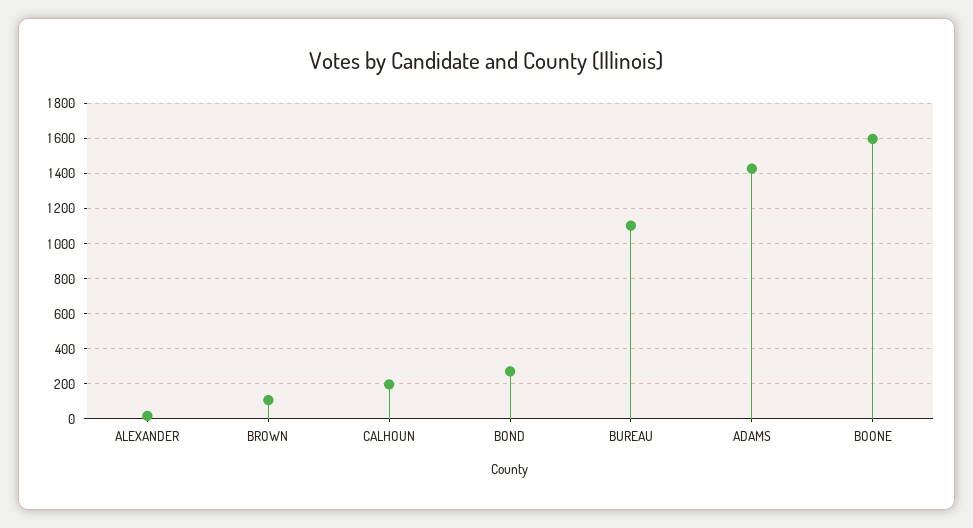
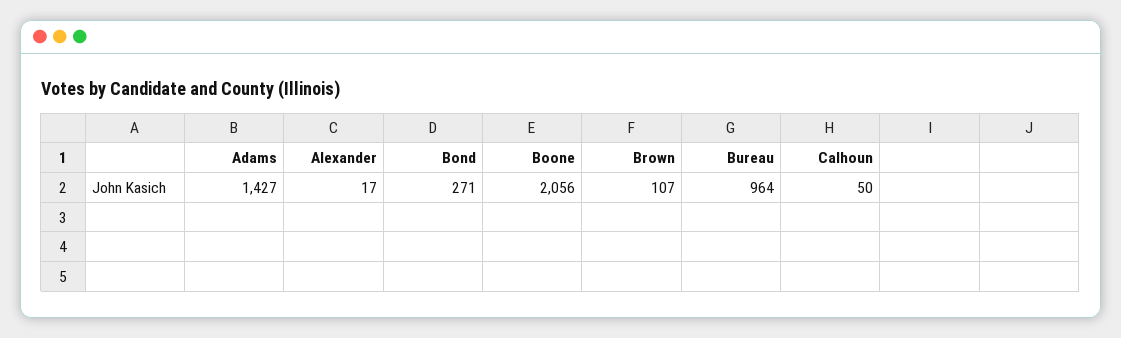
CALHOUN: 200 -> 50
BUREAU: 1100 -> 964
BOONE: 1600 -> 2056

